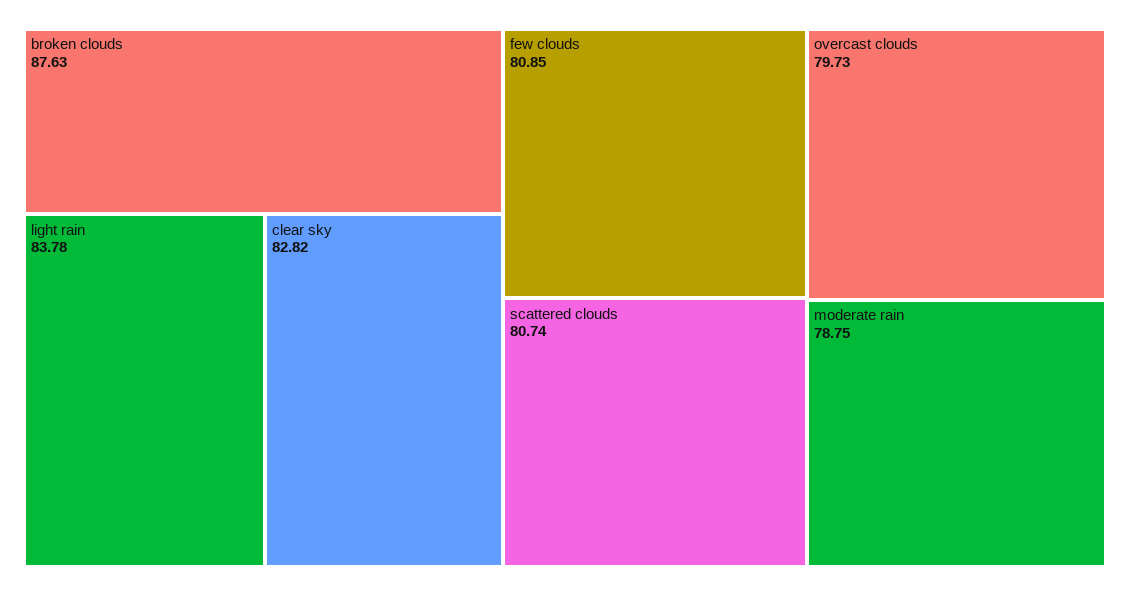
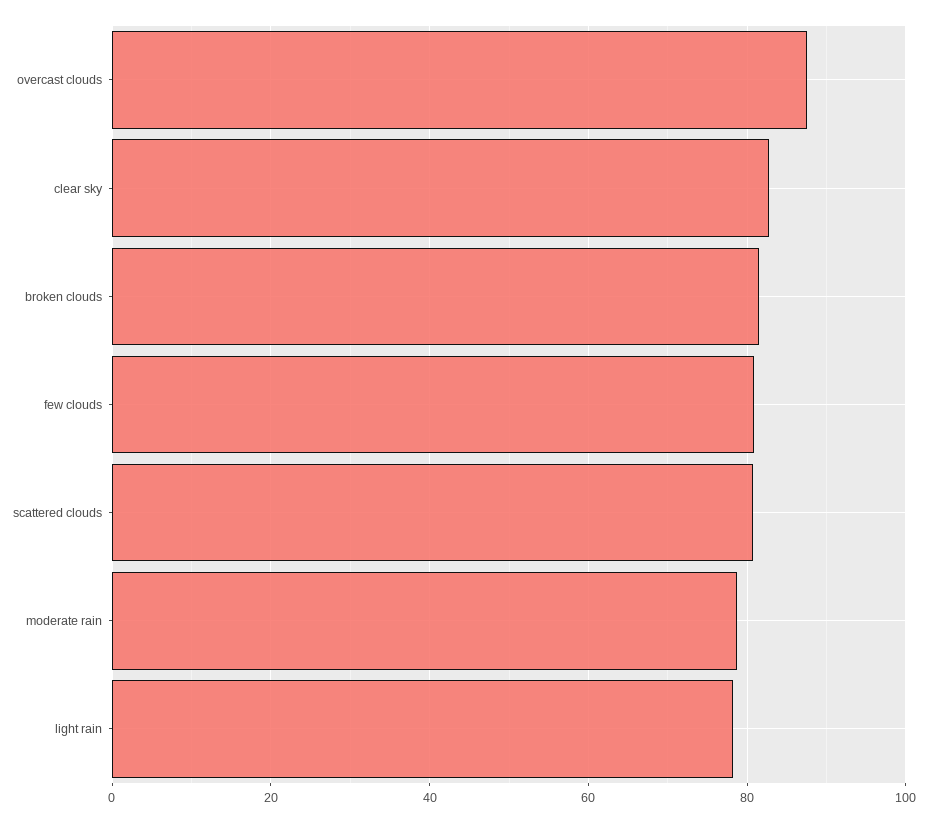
broken clouds: 87.63 -> 82
light rain: 83.78 -> 78
overcast clouds: 79.73 -> 88

